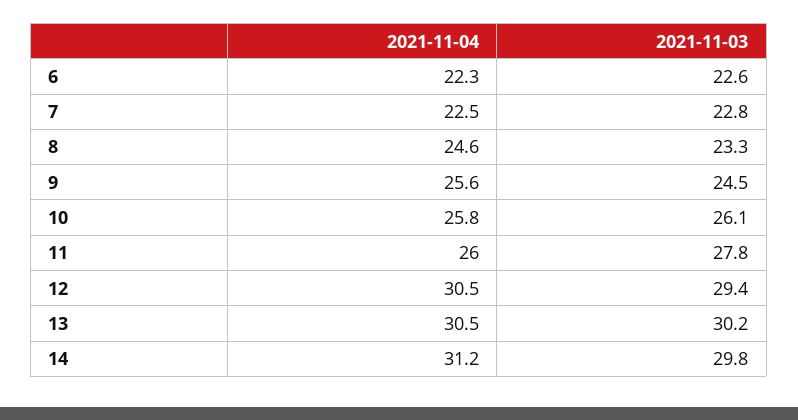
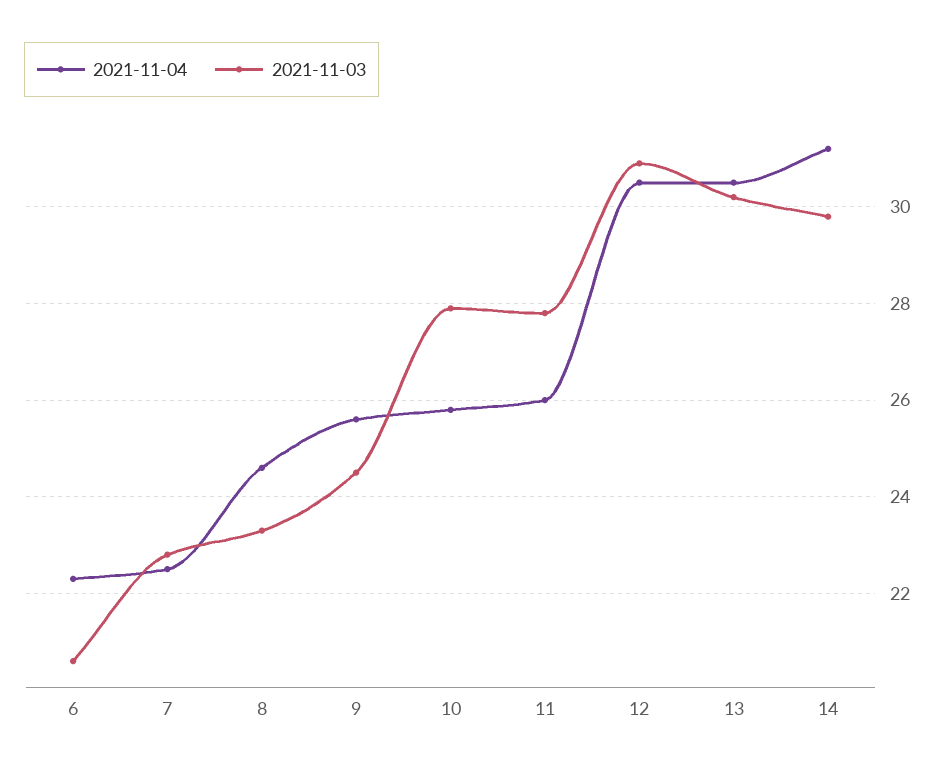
2021-11-03, 6: 22.6 -> 20.5
2021-11-03, 10: 26.1 -> 28
2021-11-03, 12: 29.4 -> 31

